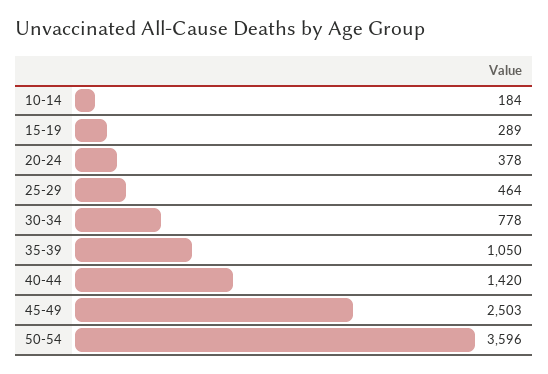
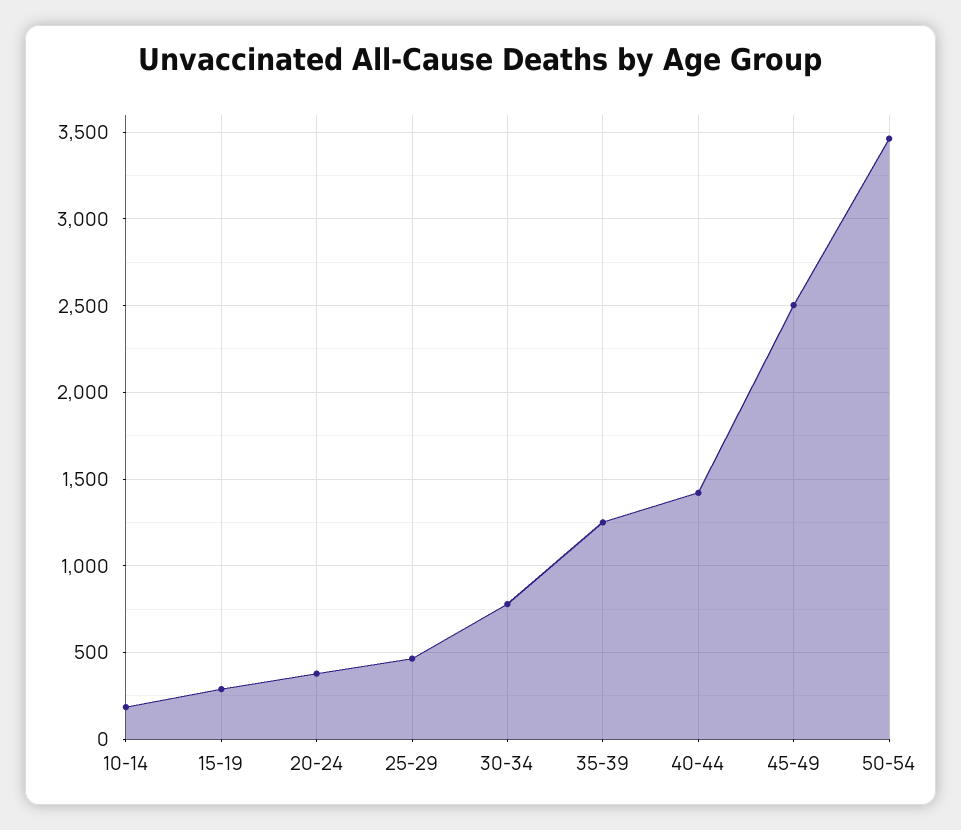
35-39: 1050 -> 1250
50-54: 3596 -> 3450

